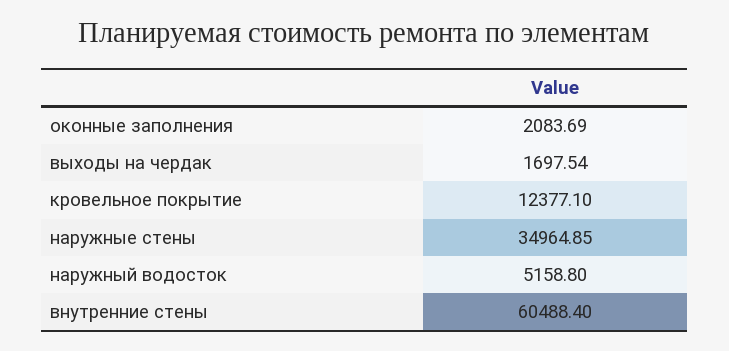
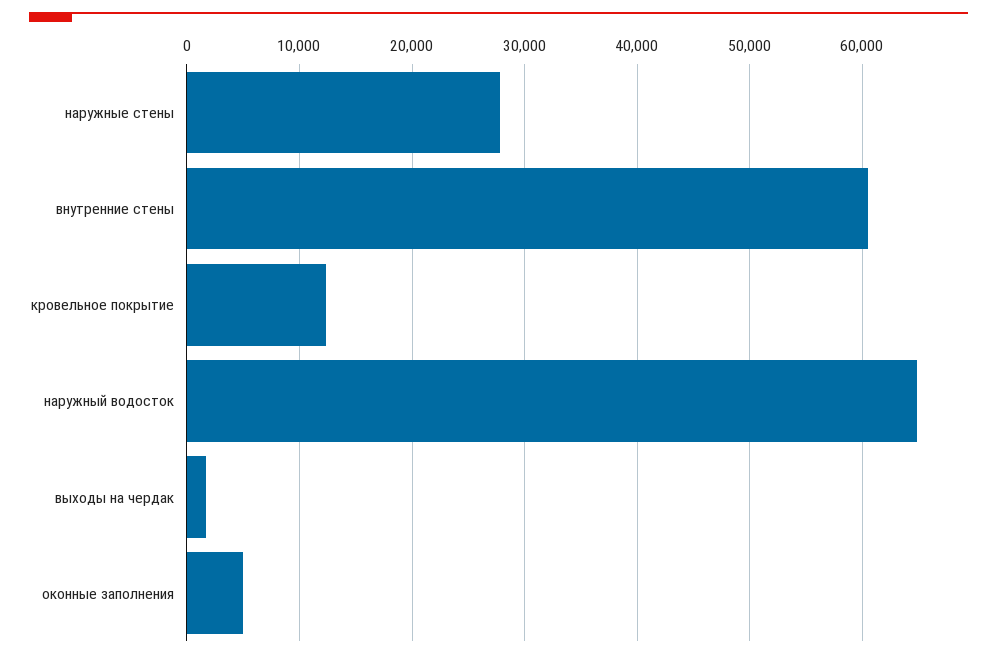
оконные заполнения: 2083.69 -> 5000
наружные стены: 34964.85 -> 28000
наружный водосток: 5158.8 -> 65000

